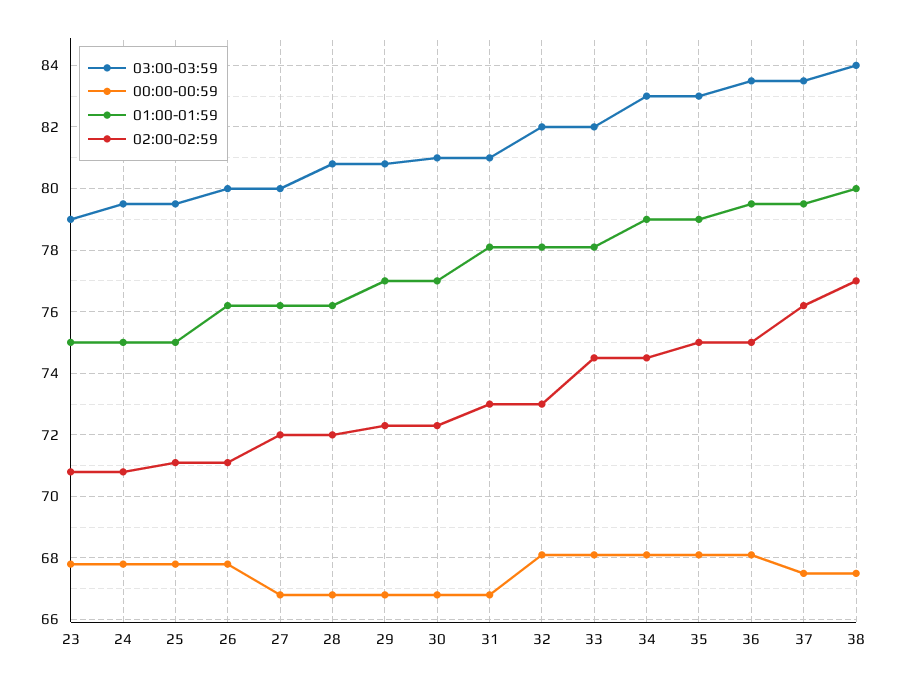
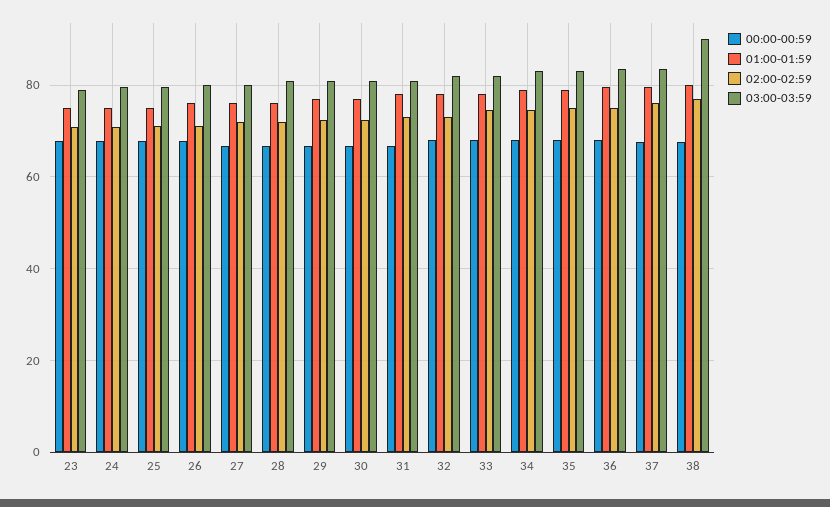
03:00-03:59, 38: 84 -> 90

